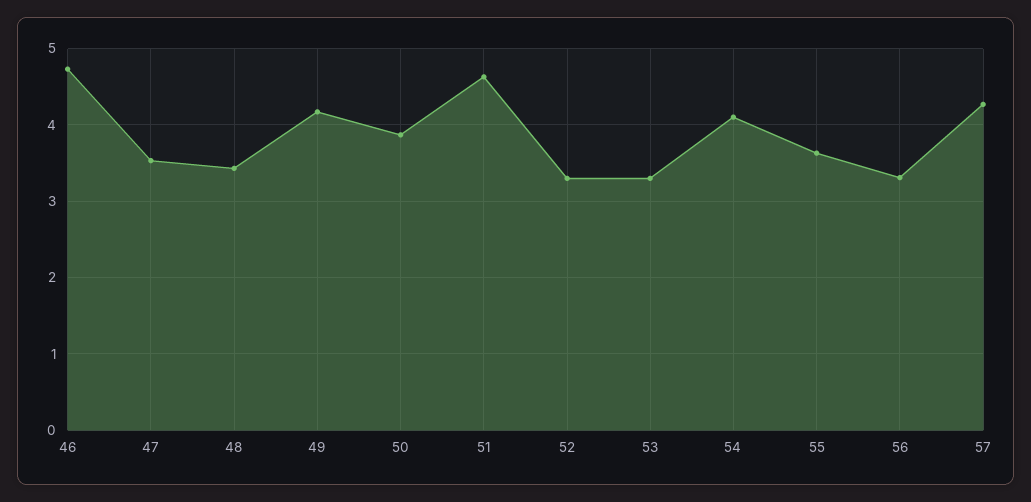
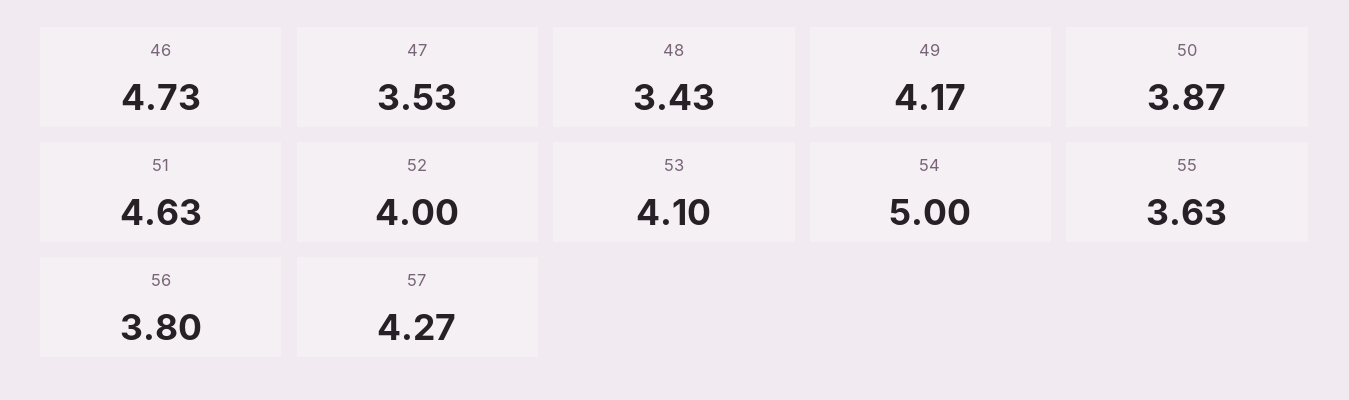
52: 3.3 -> 4
53: 3.3 -> 4.1
54: 4.1 -> 5
56: 3.3 -> 3.8

